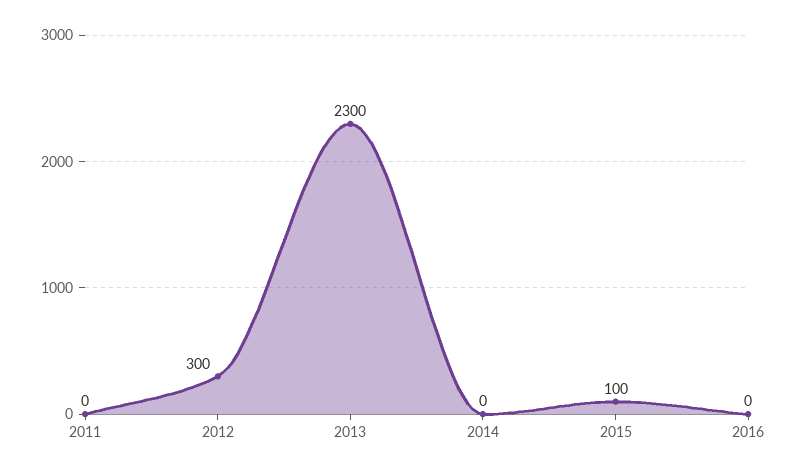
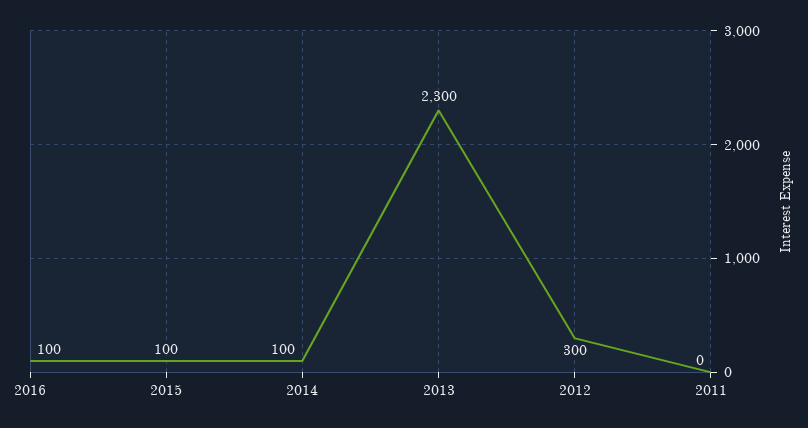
2014: 0 -> 100
2016: 0 -> 100

